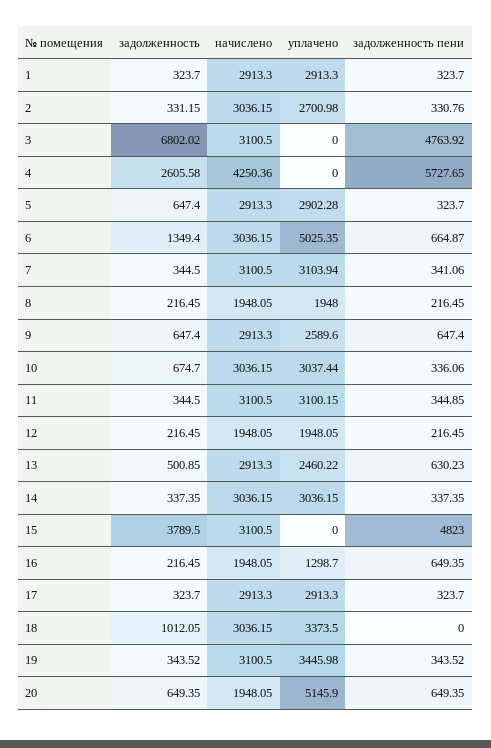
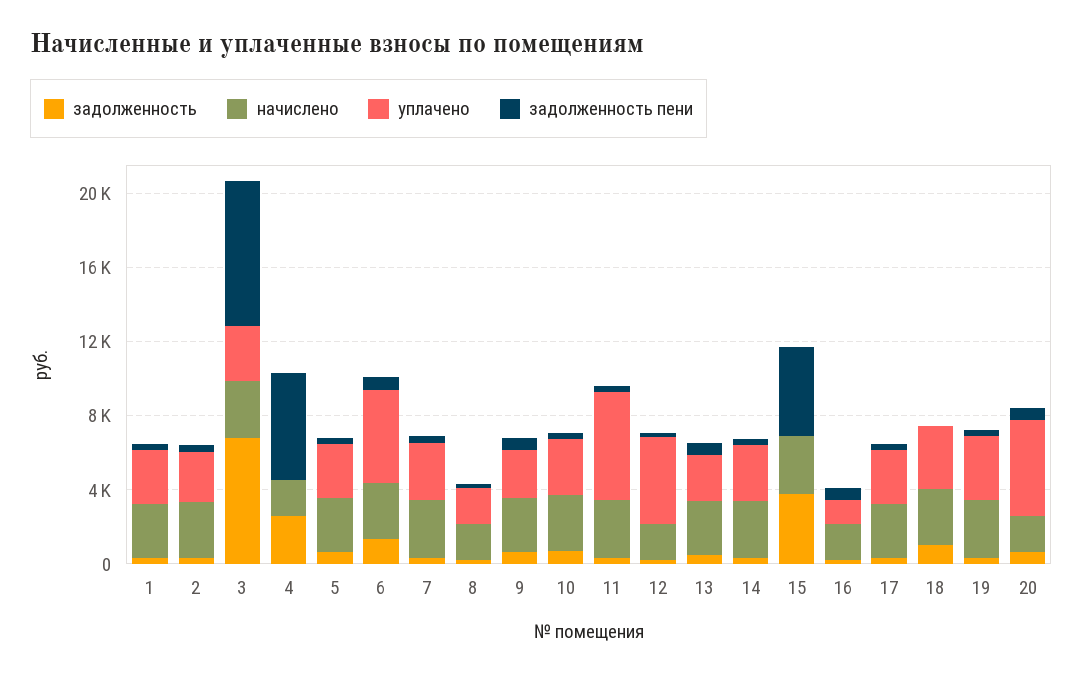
уплачено, 3: 0 -> 3000
задолженность пени, 3: 4763.92 -> 8000
начислено, 4: 4250.36 -> 2000
уплачено, 11: 3100.15 -> 6000
уплачено, 12: 1948.05 -> 5000

